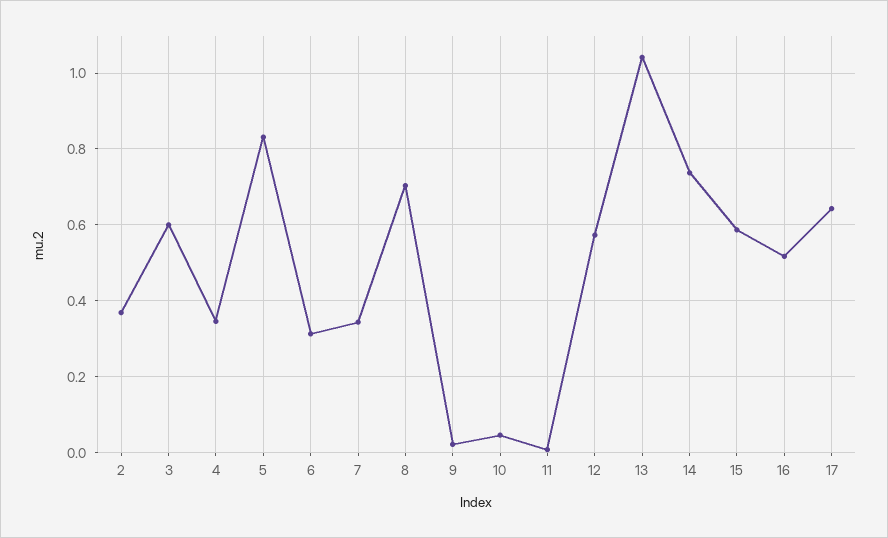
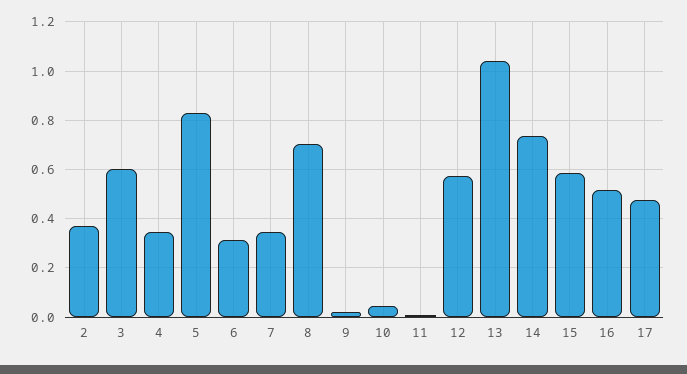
17: 0.64 -> 0.475

